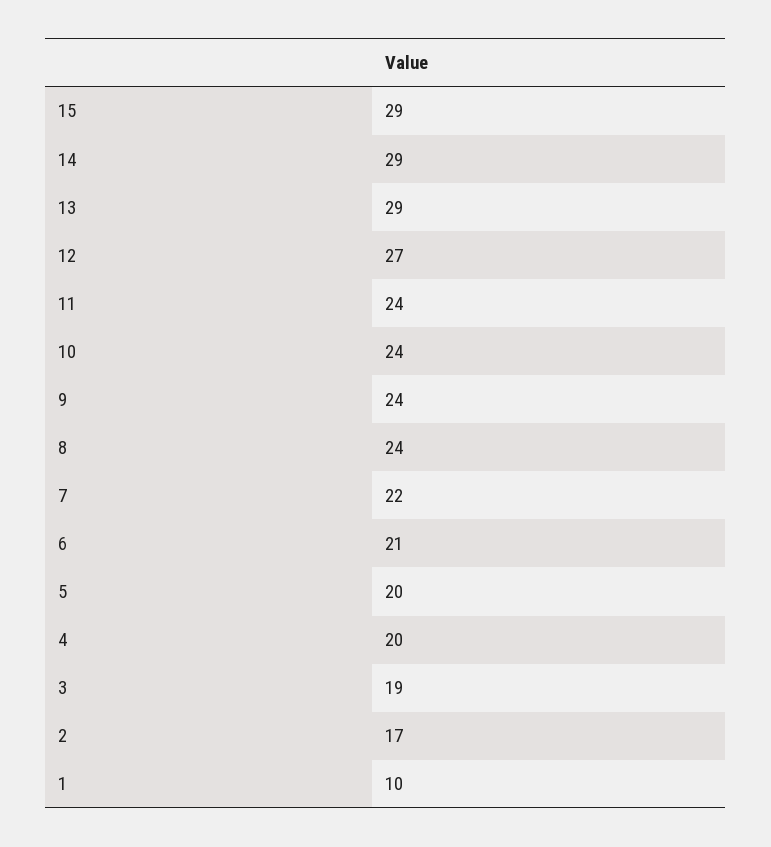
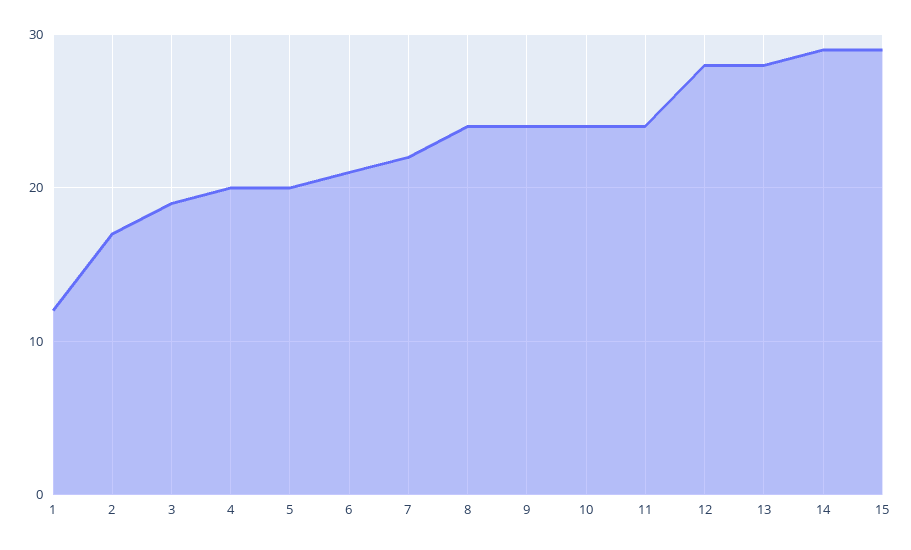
13: 29 -> 28
12: 27 -> 28
1: 10 -> 12

